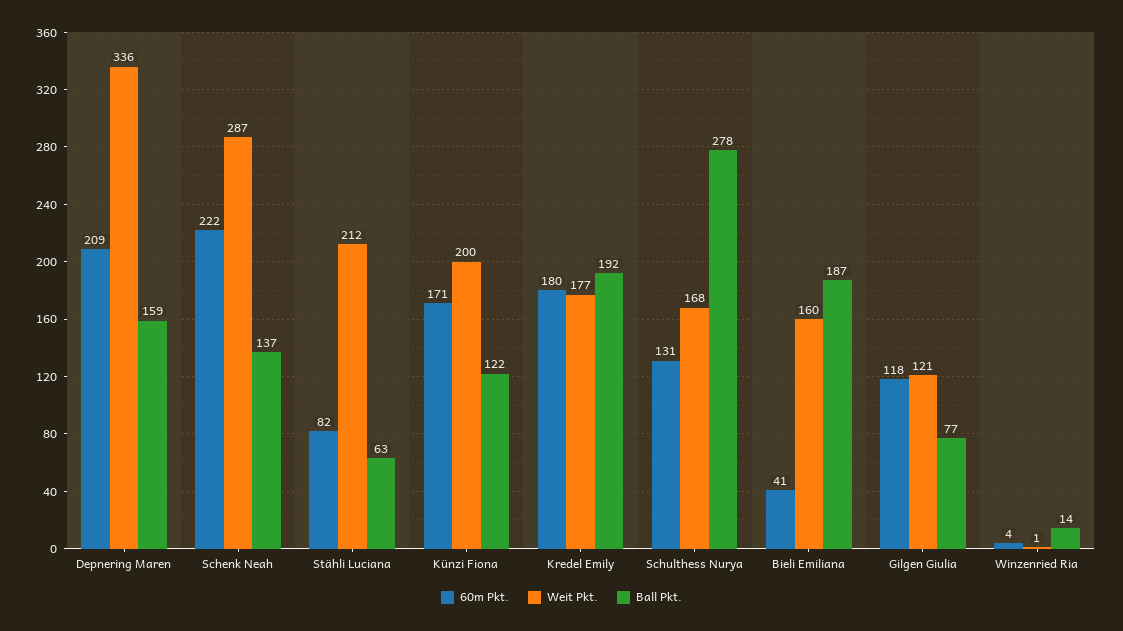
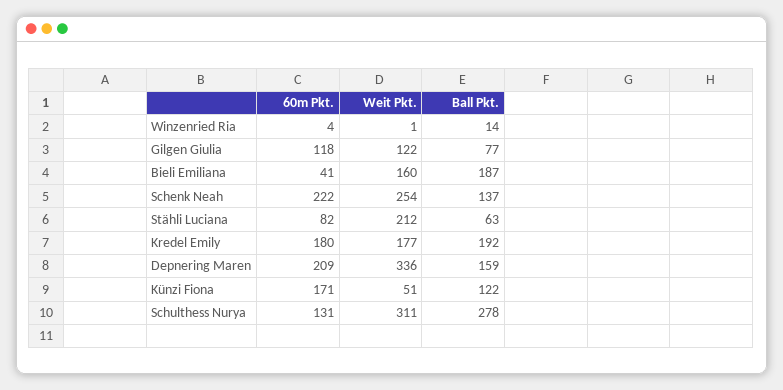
Weit Pkt., Schenk Neah: 287 -> 254
Weit Pkt., Künzi Fiona: 200 -> 51
Weit Pkt., Schulthess Nurya: 168 -> 311
Weit Pkt., Gilgen Giulia: 121 -> 122

